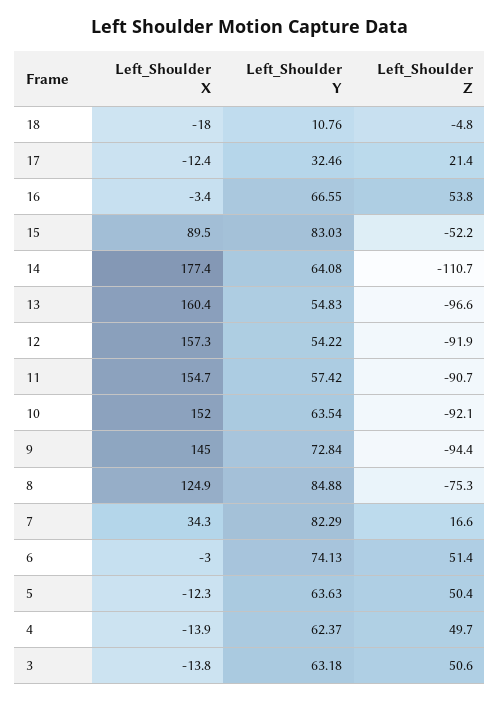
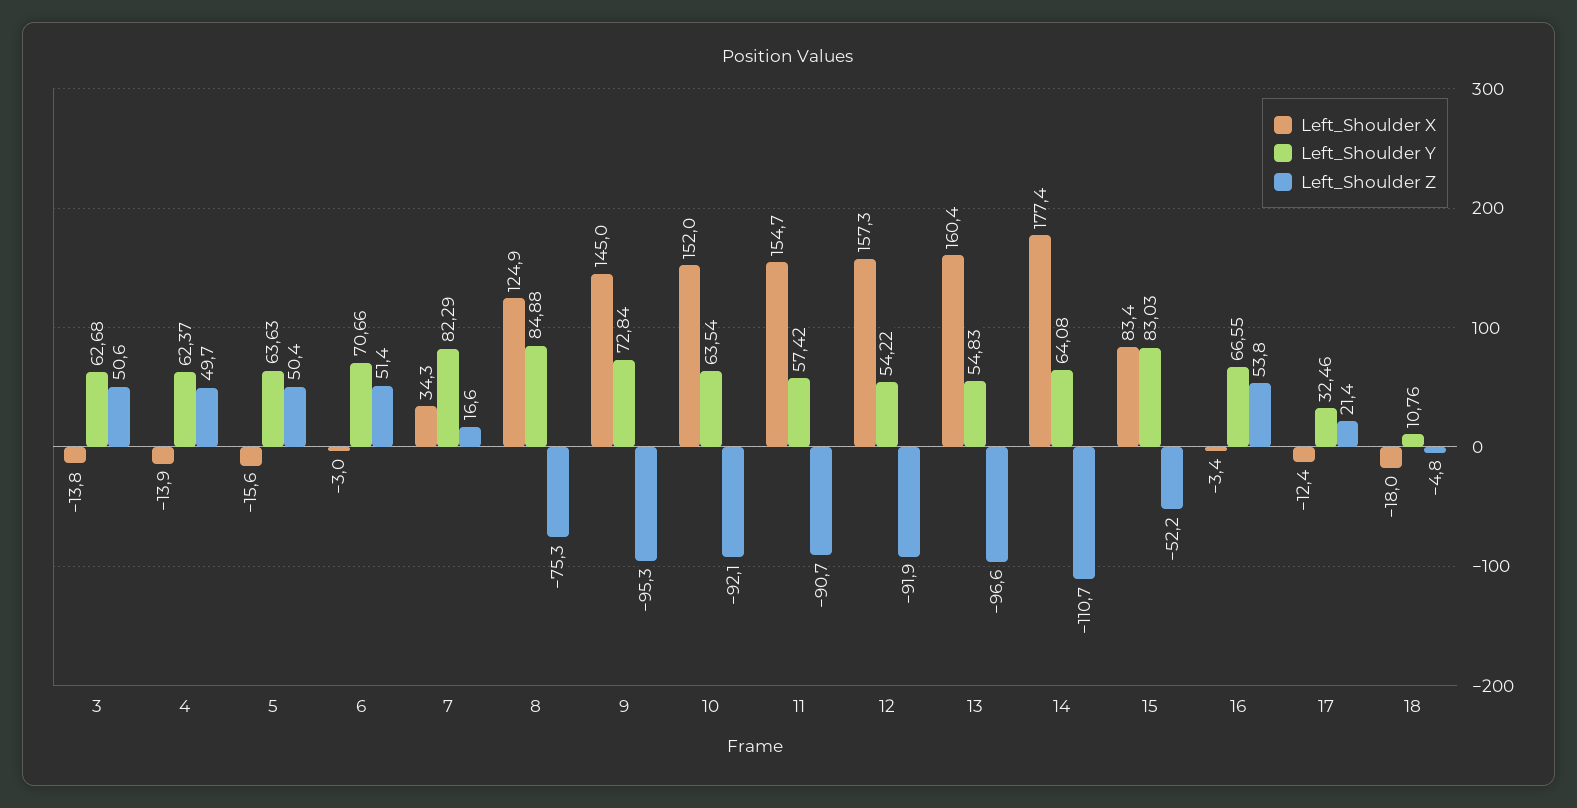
Left_Shoulder X, 15: 89.5 -> 83.4
Left_Shoulder Z, 9: -94.4 -> -95.3
Left_Shoulder Y, 6: 74.13 -> 70.66
Left_Shoulder X, 5: -12.3 -> -15.6
Left_Shoulder Y, 3: 63.18 -> 62.68

